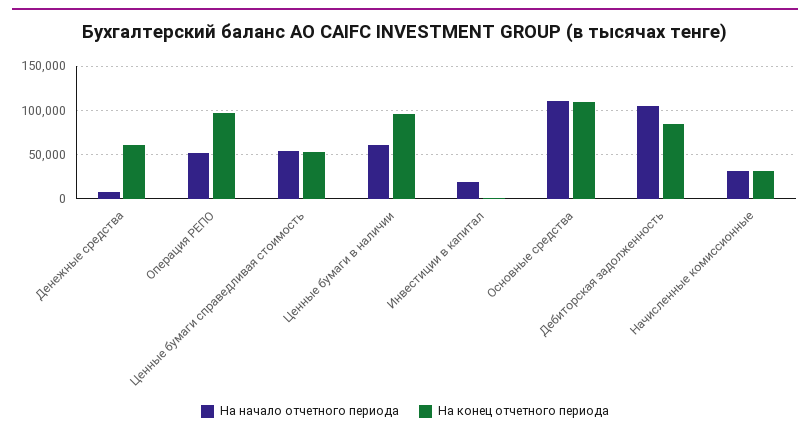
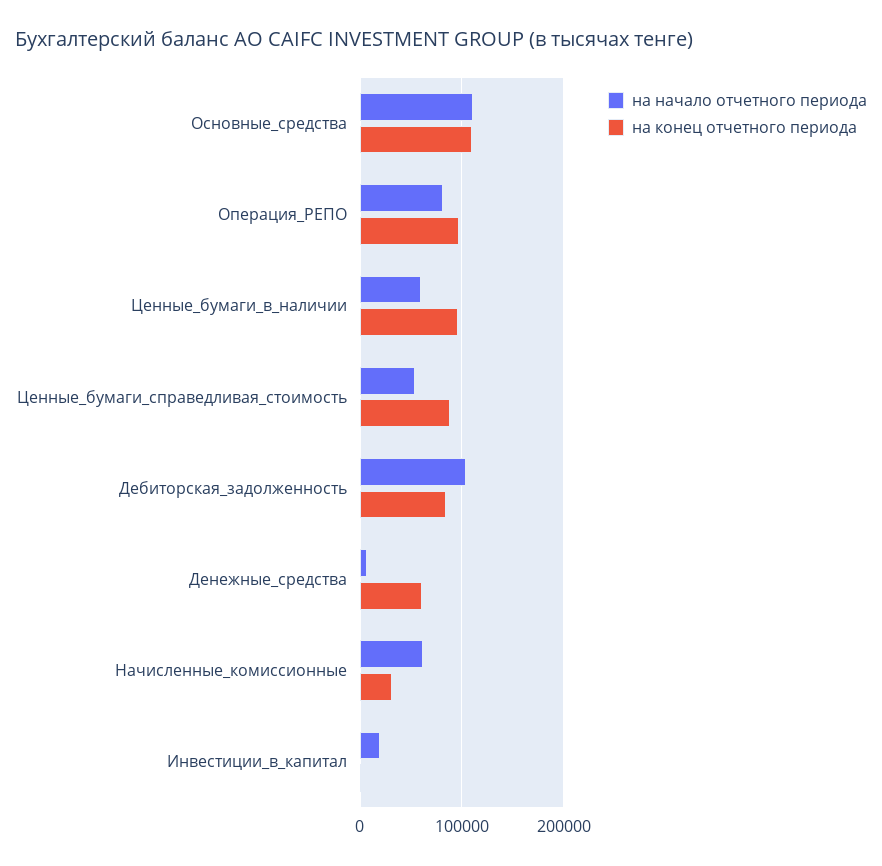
На начало отчетного периода, Операция РЕПО: 50000 -> 80000
На конец отчетного периода, Ценные бумаги справедливая стоимость: 50000 -> 90000
На начало отчетного периода, Начисленные комиссионные: 30000 -> 60000

